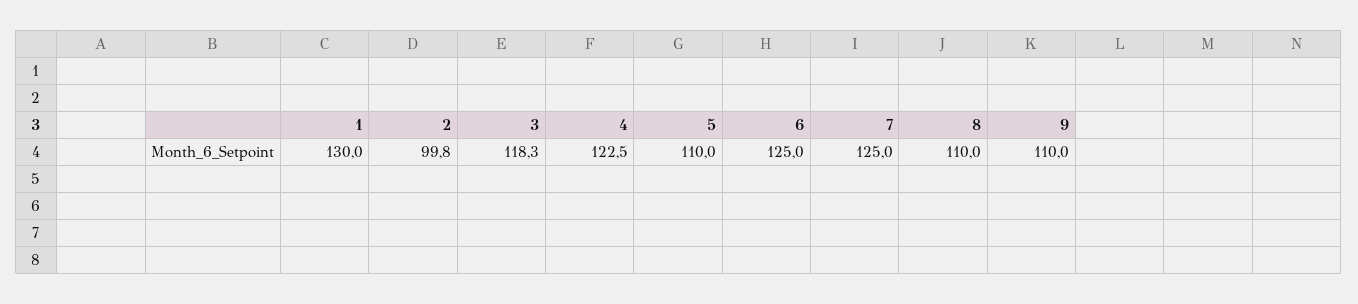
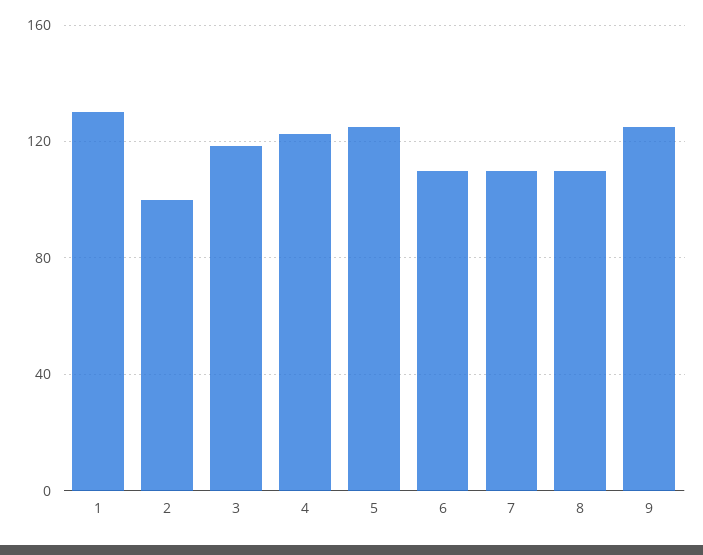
5: 110 -> 125
6: 125 -> 110
7: 125 -> 110
9: 110 -> 125

